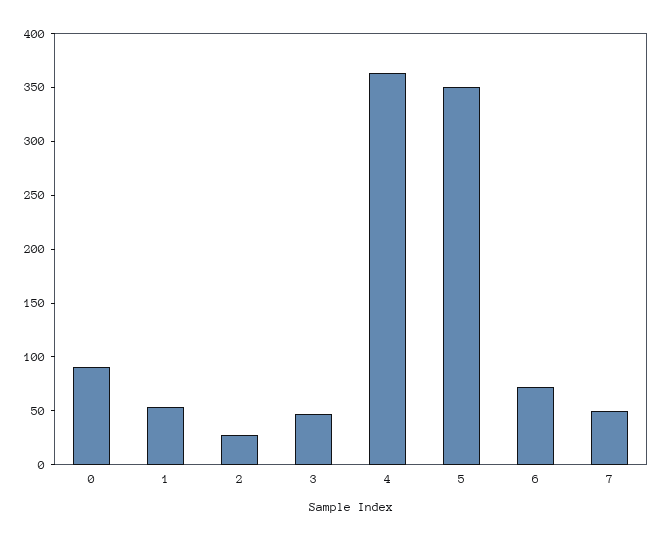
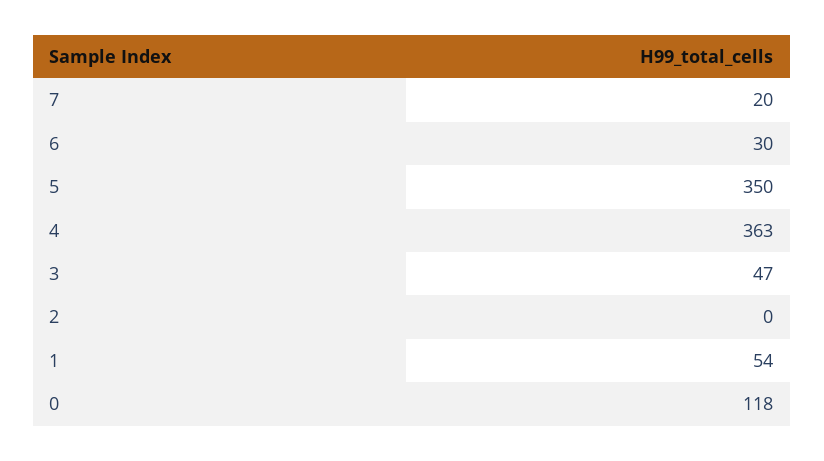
0: 90 -> 118
2: 30 -> 0
6: 70 -> 30
7: 50 -> 20

